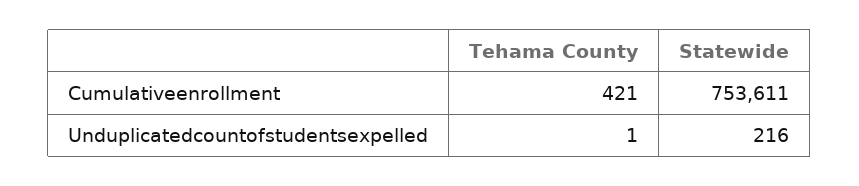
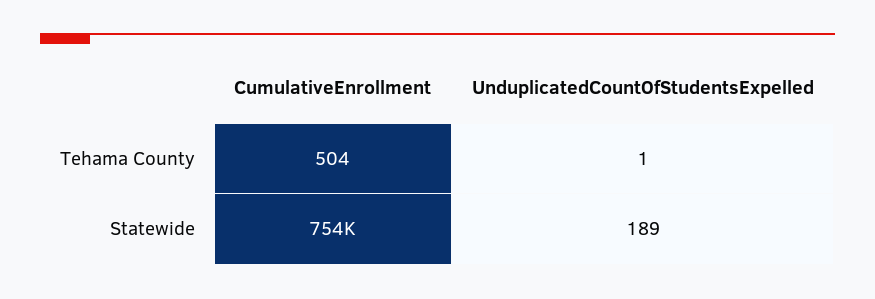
Tehama County, Cumulativeenrollment: 421 -> 504
Statewide, Unduplicatedcountofstudentsexpelled: 216 -> 189

